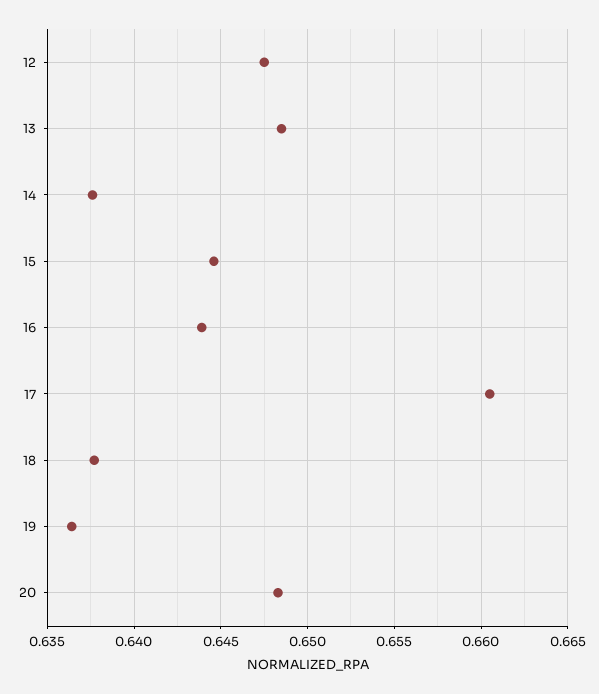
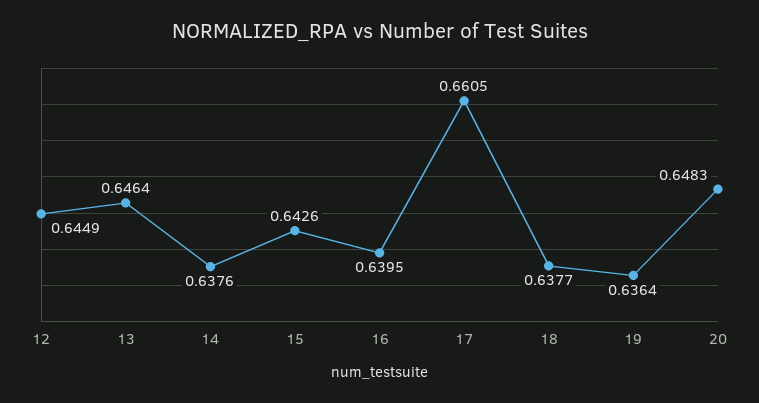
12: 0.6475 -> 0.6449
13: 0.6485 -> 0.6464
15: 0.6445 -> 0.6426
16: 0.644 -> 0.6395

